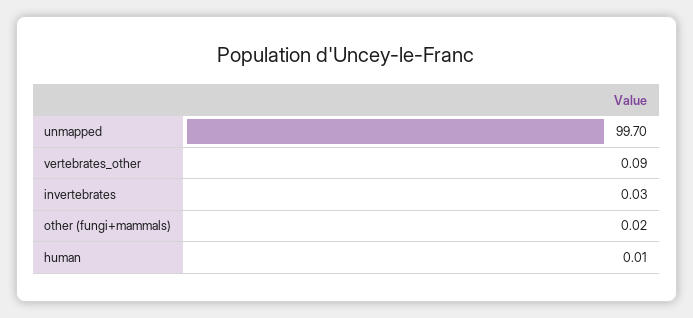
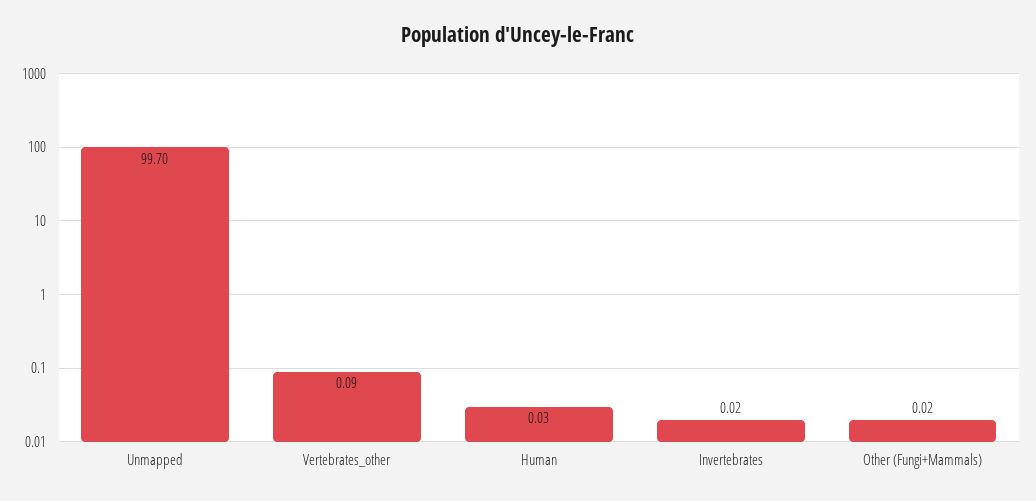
invertebrates: 0.03 -> 0.02
human: 0.01 -> 0.03

